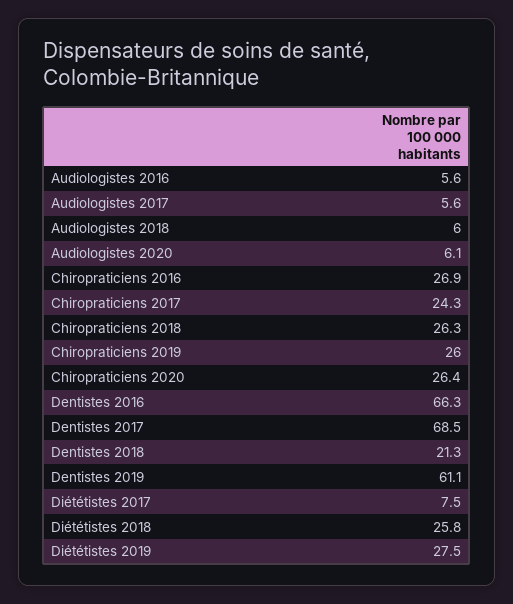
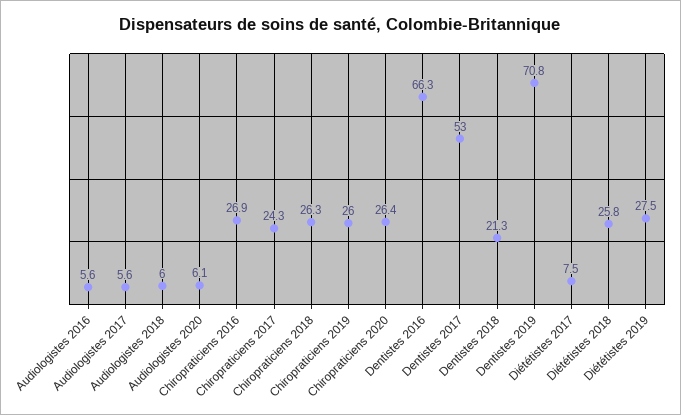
Dentistes 2017: 68.5 -> 53
Dentistes 2019: 61.1 -> 70.8

